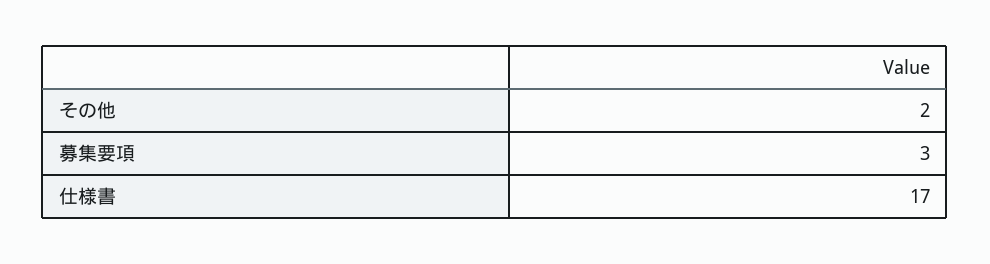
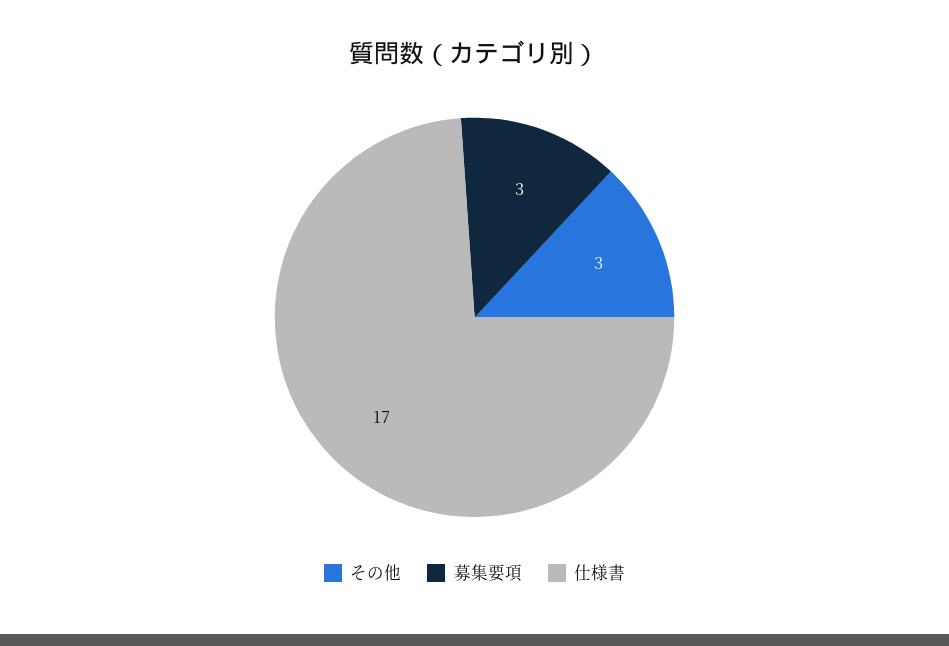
その他: 2 -> 3

